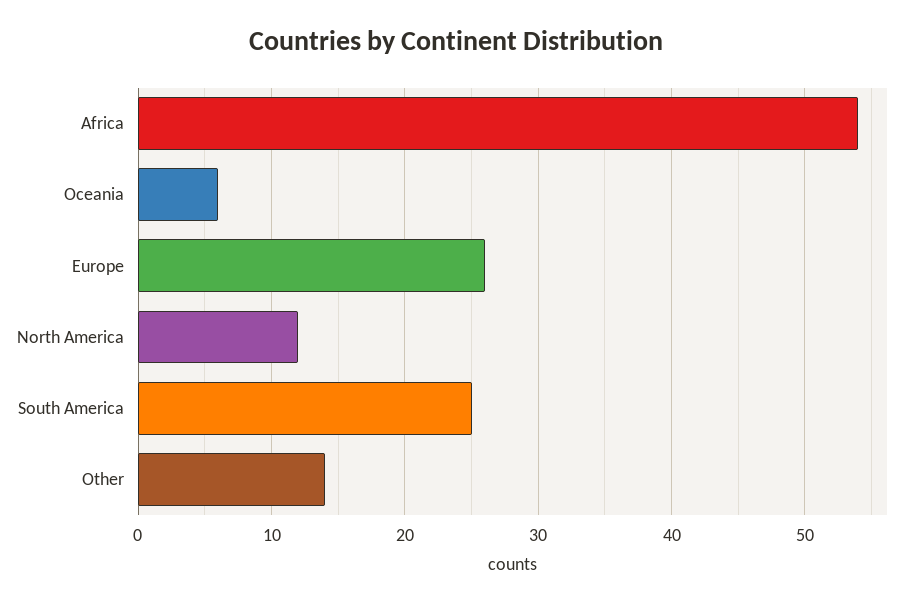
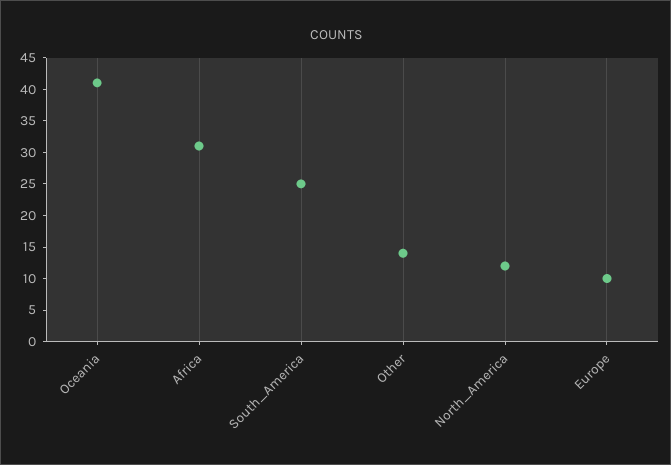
Africa: 54 -> 30
Oceania: 6 -> 40
Europe: 26 -> 10

